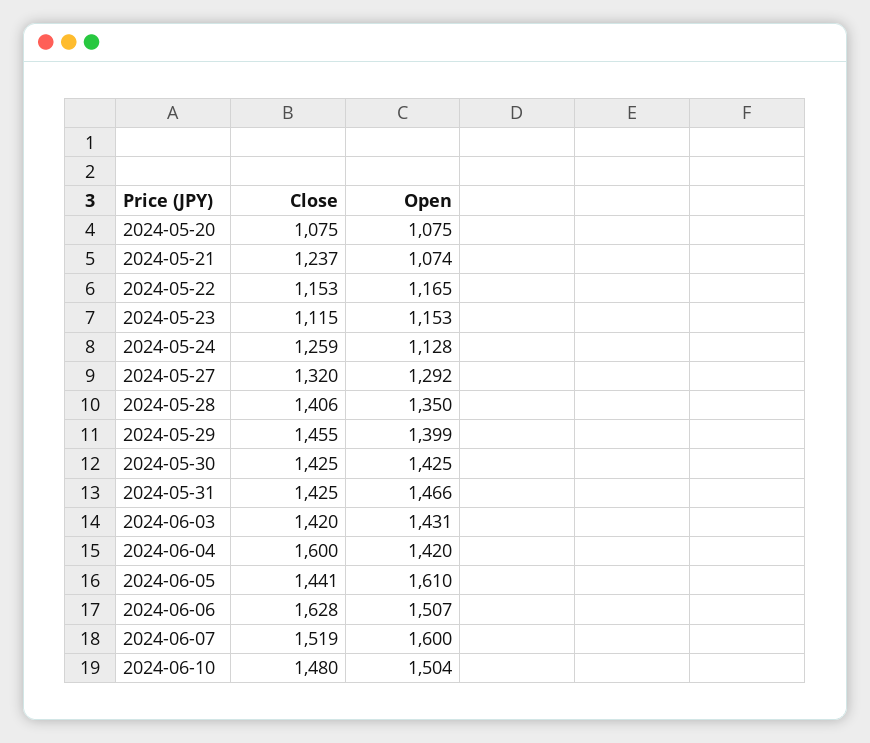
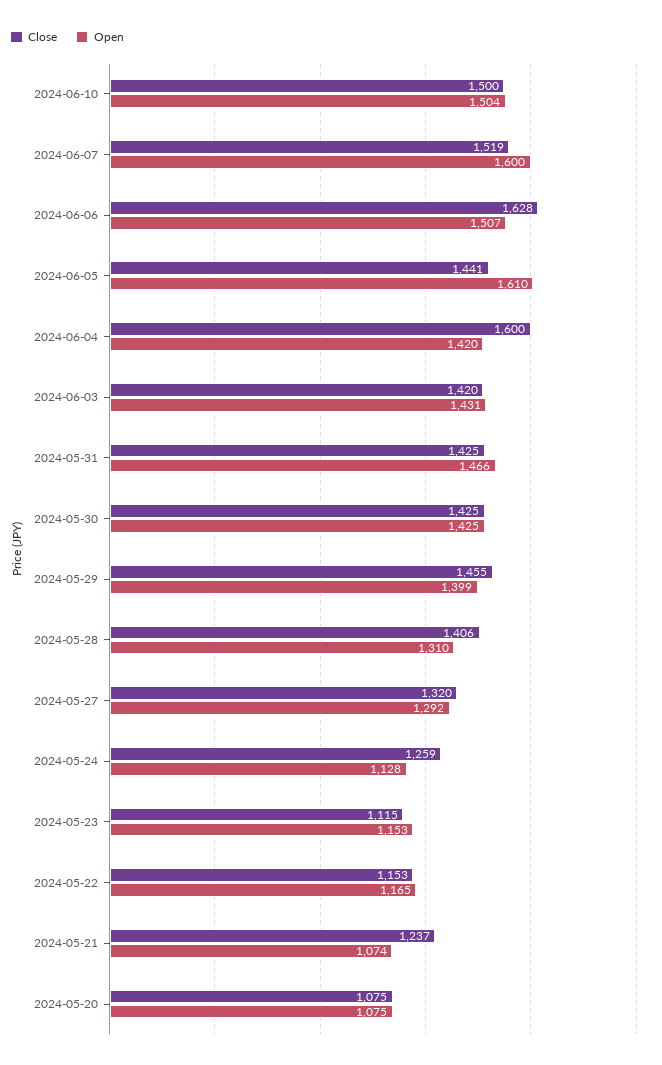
Open, 2024-05-28: 1350 -> 1310
Close, 2024-06-10: 1480 -> 1500

